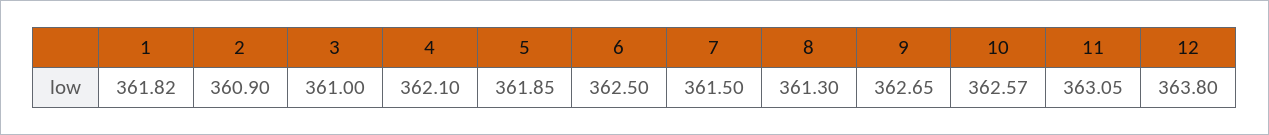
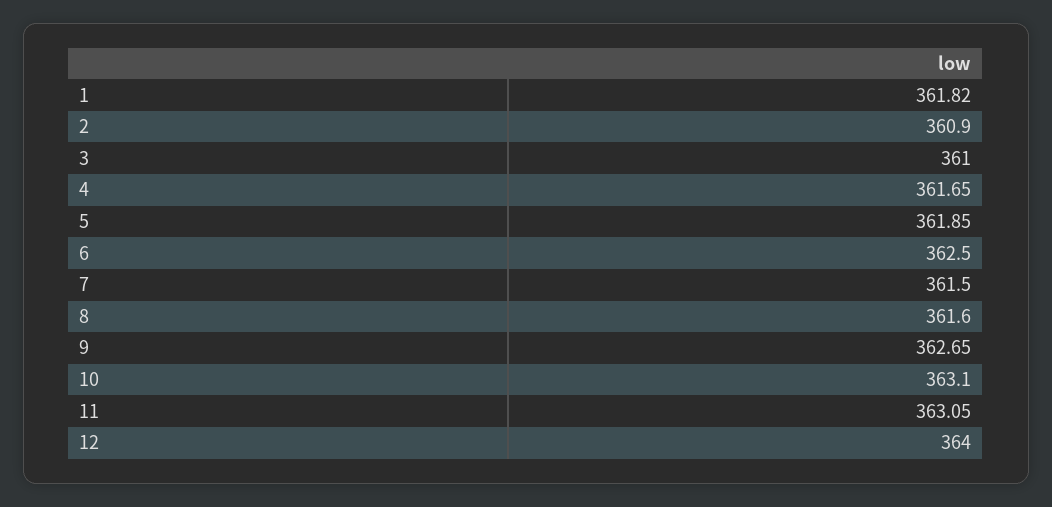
4: 362.1 -> 361.65
8: 361.3 -> 361.6
10: 362.57 -> 363.1
12: 363.8 -> 364

